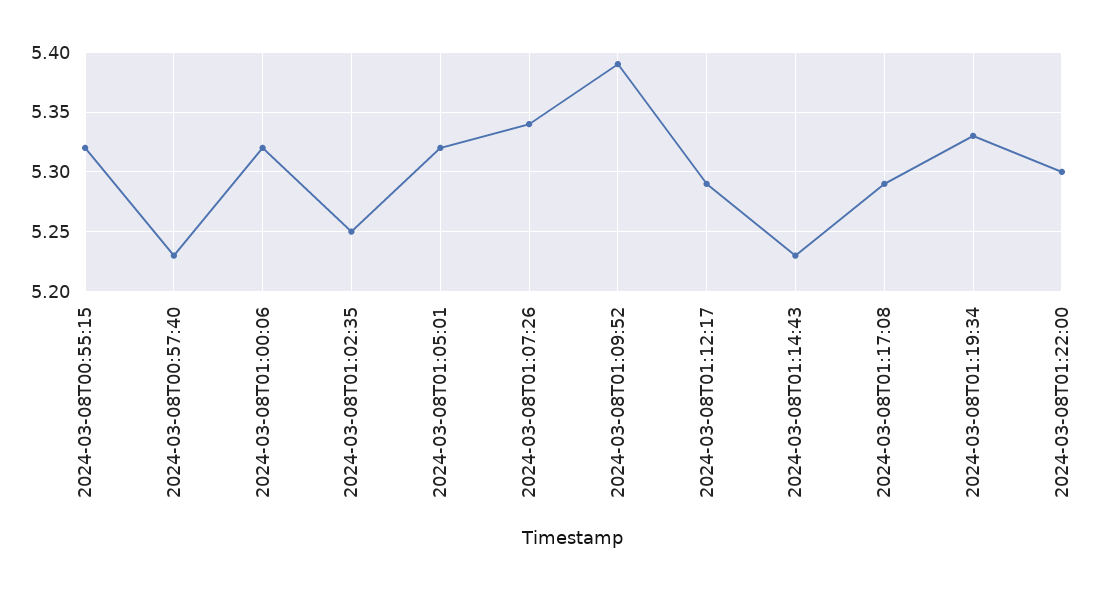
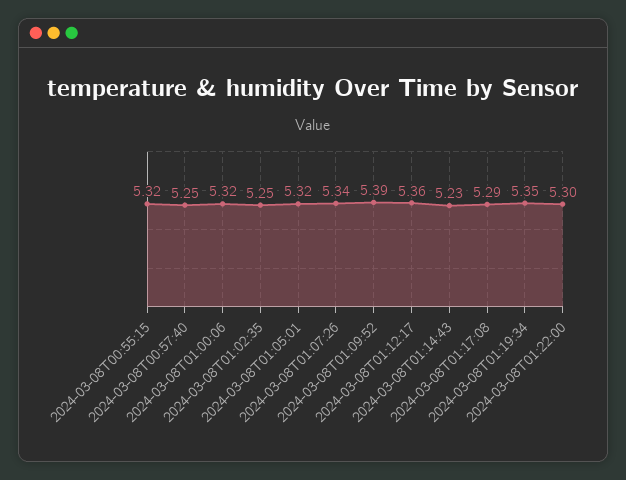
2024-03-08T00:57:40: 5.23 -> 5.25
2024-03-08T01:12:17: 5.29 -> 5.36
2024-03-08T01:19:34: 5.33 -> 5.35

